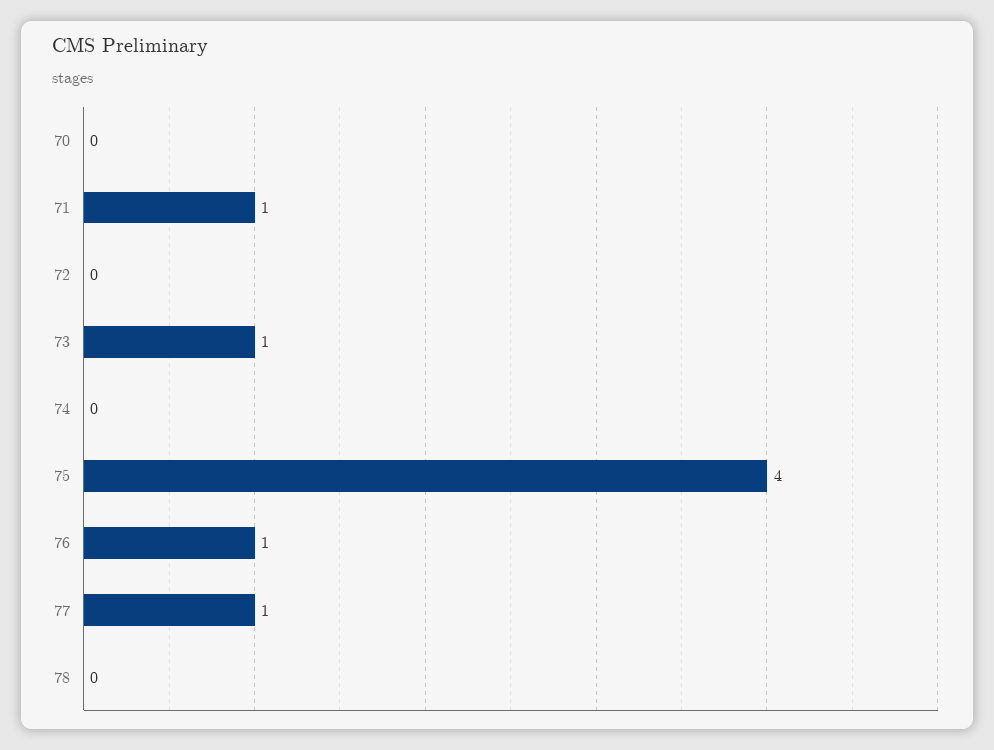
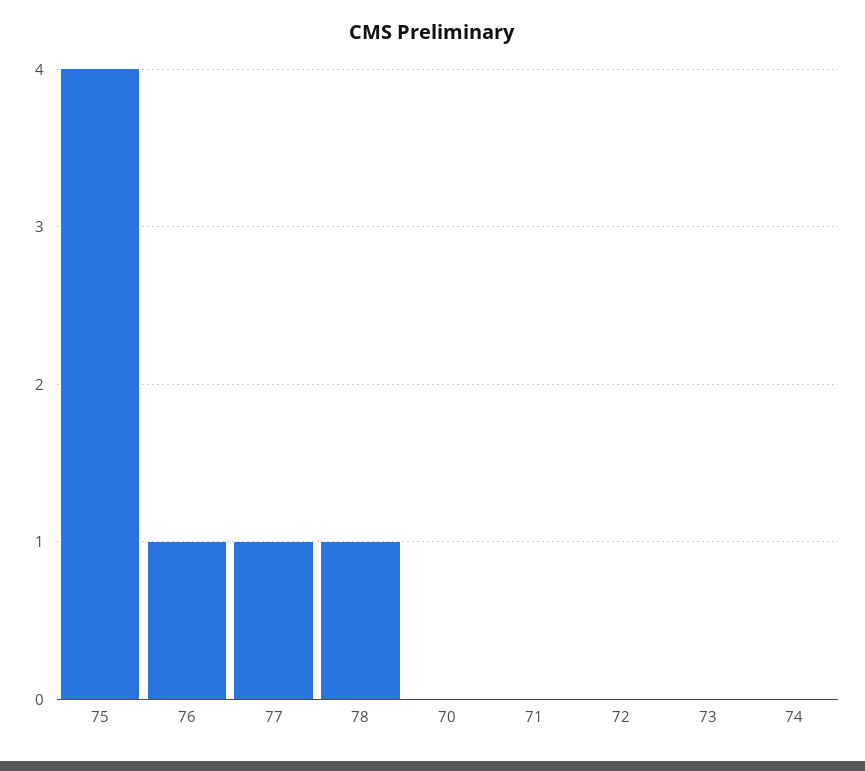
71: 1 -> 0
73: 1 -> 0
78: 0 -> 1

